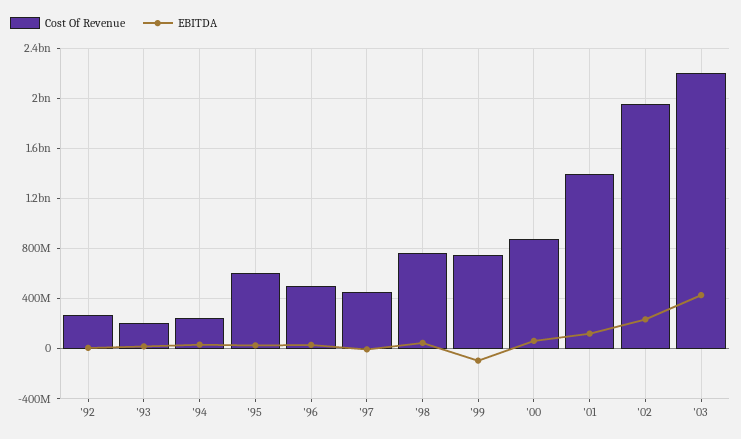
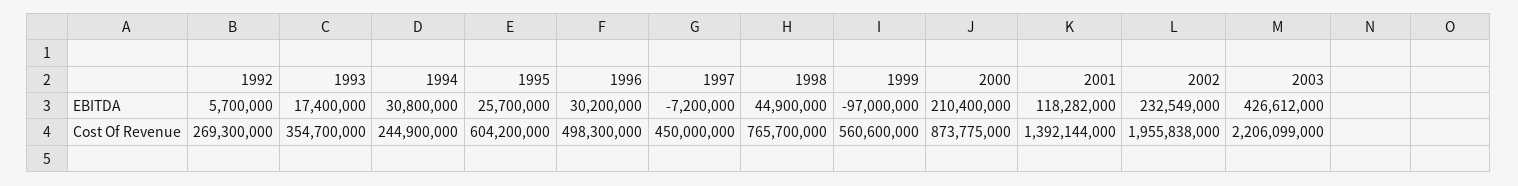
Cost Of Revenue, '93: 200000000 -> 354700000
Cost Of Revenue, '99: 750000000 -> 560600000
EBITDA, '00: 50000000 -> 210400000

